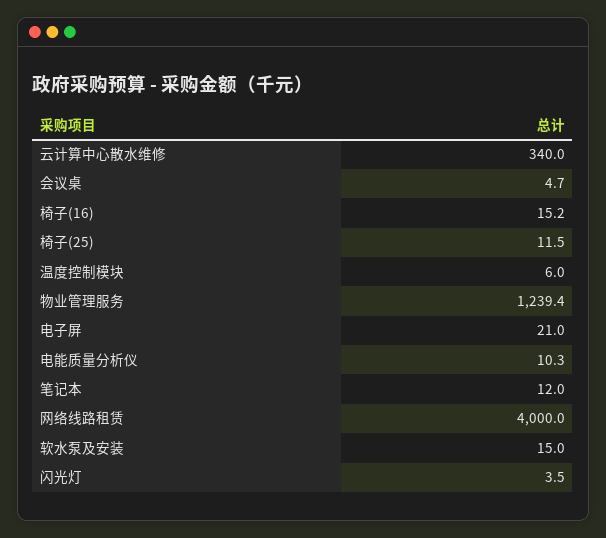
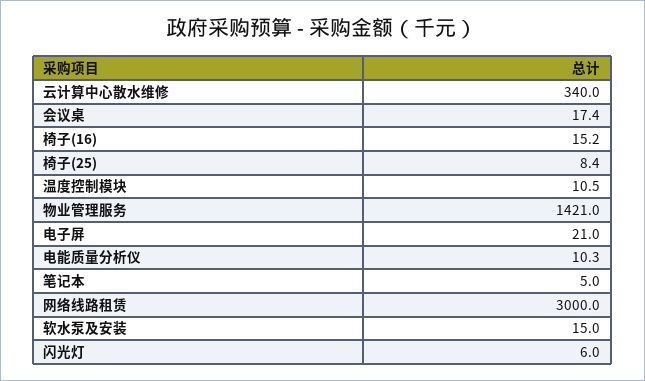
会议桌: 4.7 -> 17.4
椅子(25): 11.5 -> 8.4
温度控制模块: 6 -> 10.5
物业管理服务: 1239.4 -> 1421
笔记本: 12 -> 5
网络线路租赁: 4000 -> 3000
闪光灯: 3.5 -> 6

